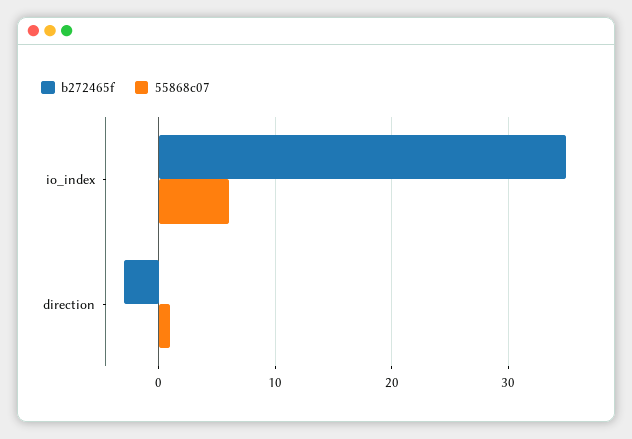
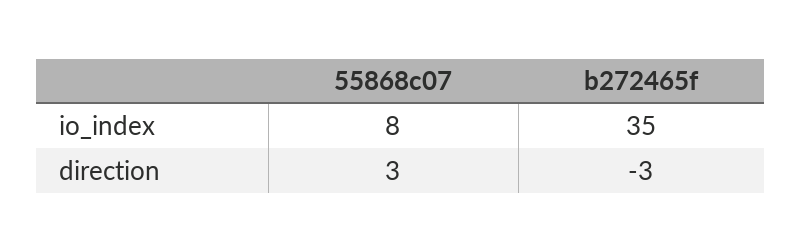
55868c07, io_index: 6 -> 8
55868c07, direction: 1 -> 3

